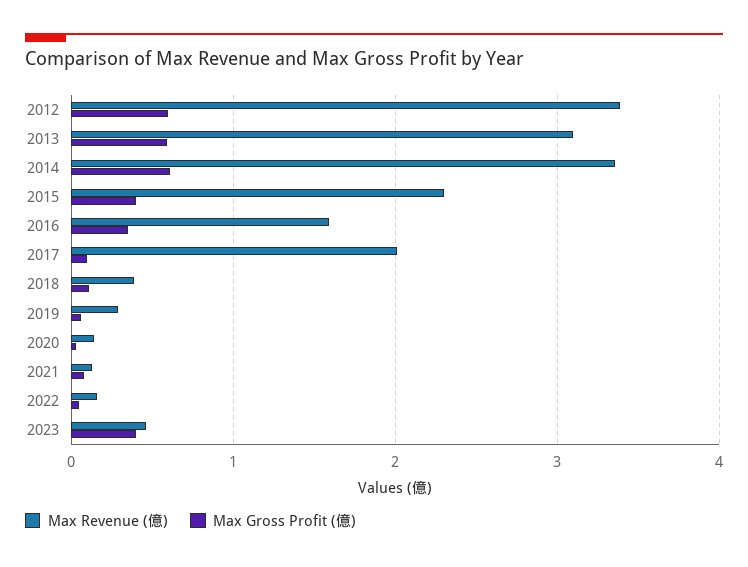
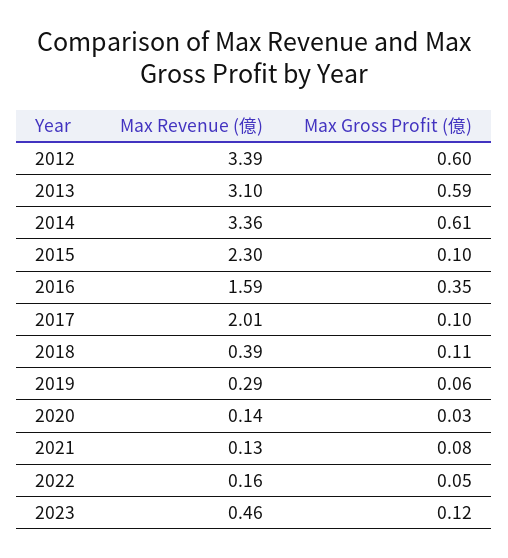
Max Gross Profit (億), 2015: 0.4 -> 0.1
Max Gross Profit (億), 2023: 0.4 -> 0.12

